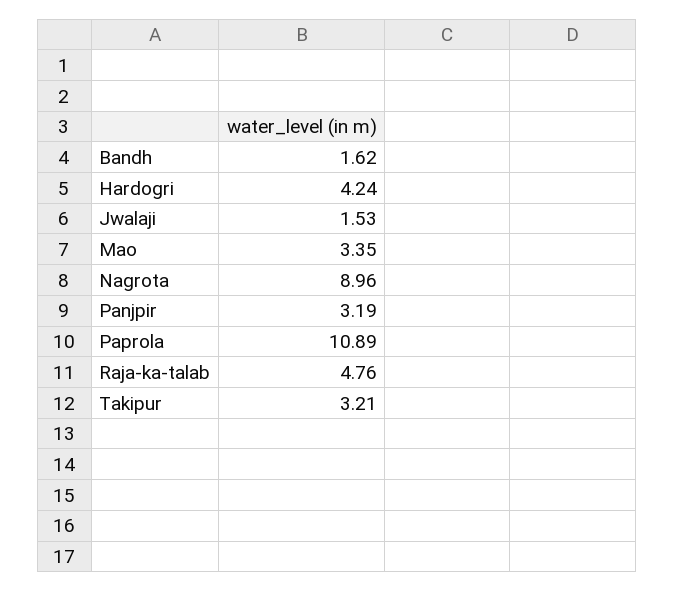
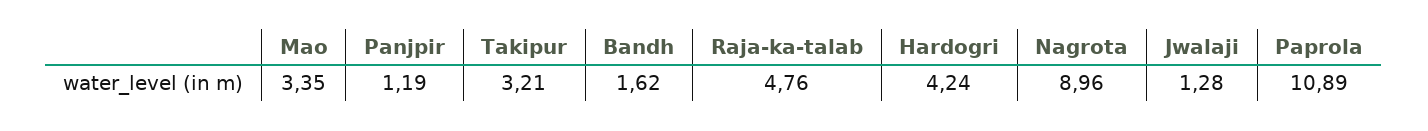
Jwalaji: 1.53 -> 1.28
Panjpir: 3.19 -> 1.19

